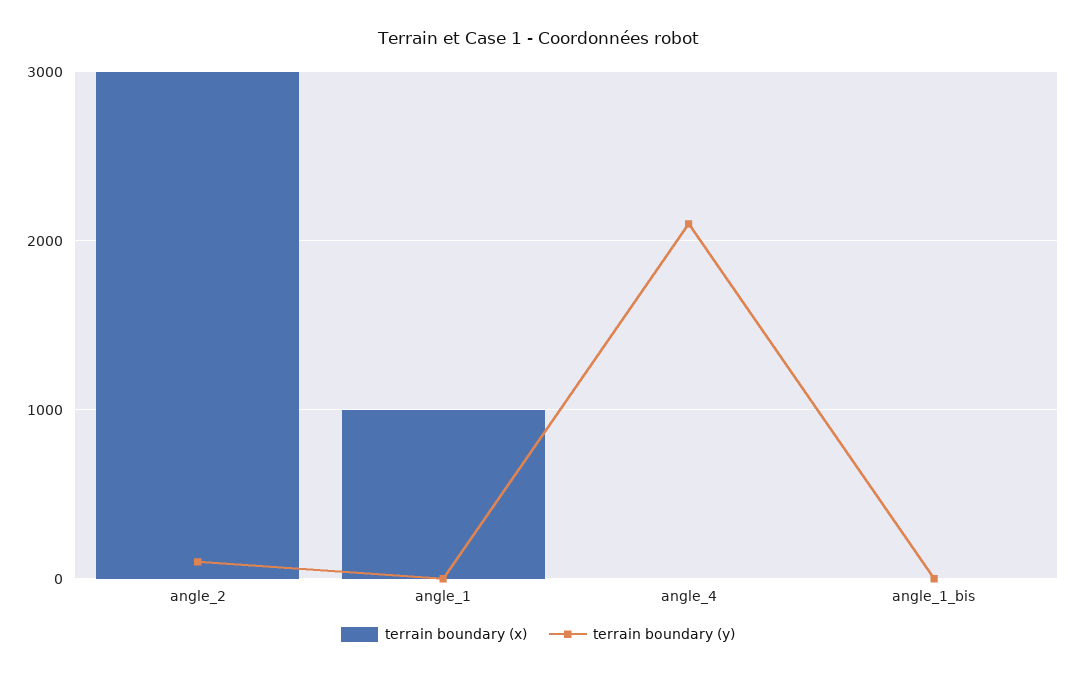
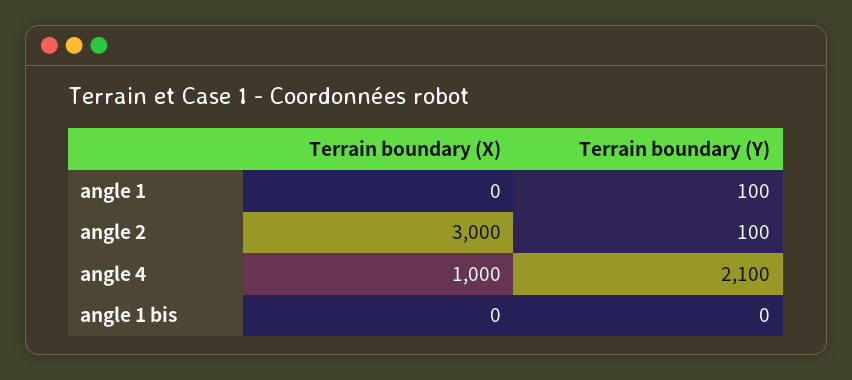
terrain boundary (x), angle_1: 1000 -> 0
terrain boundary (y), angle_1: 0 -> 100
terrain boundary (x), angle_4: 0 -> 1000

